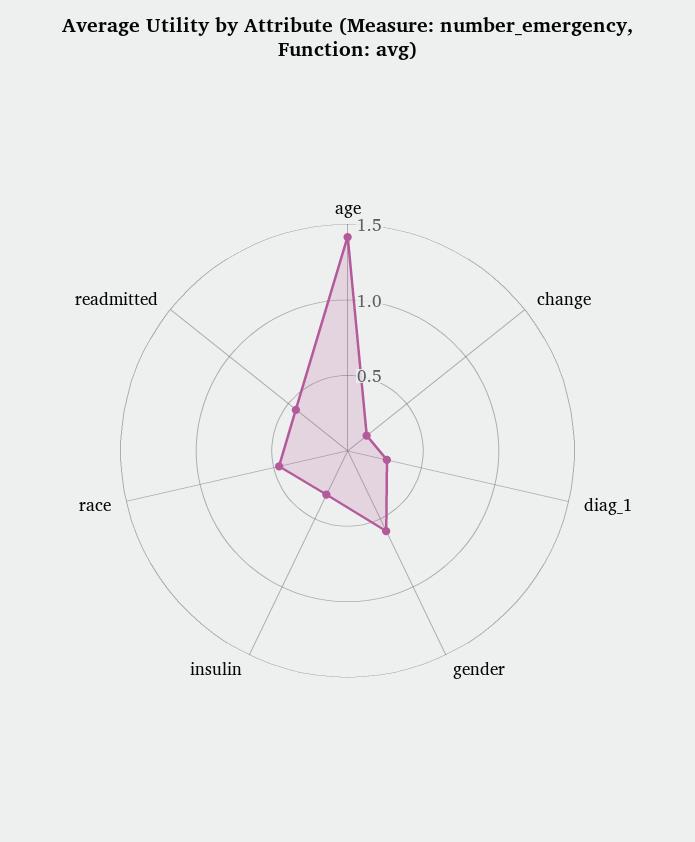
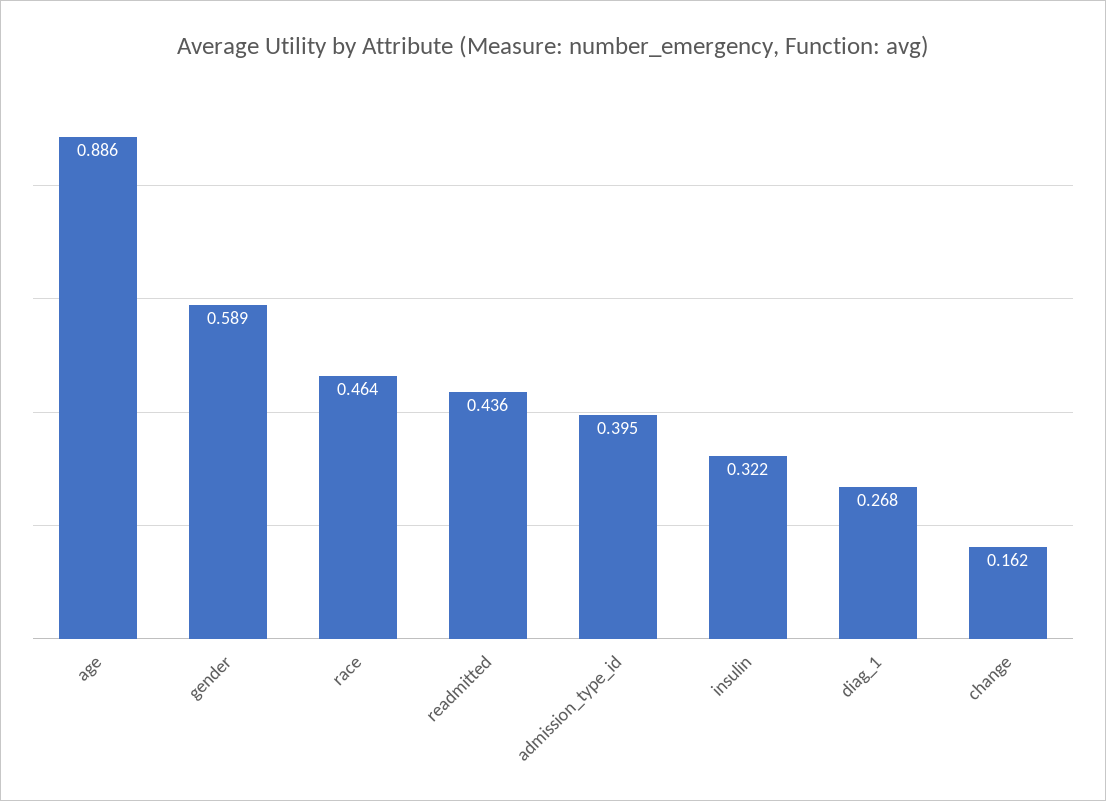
age: 1.4 -> 0.886
admission_type_id: none -> 0.395

